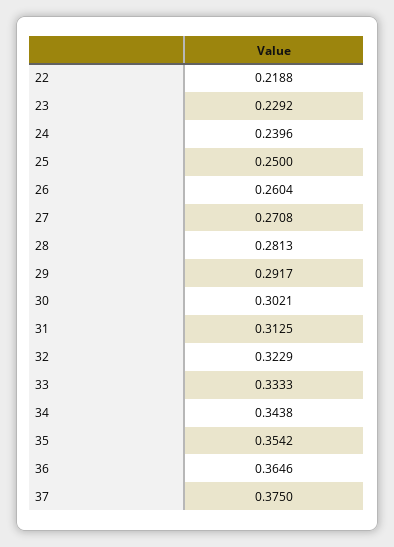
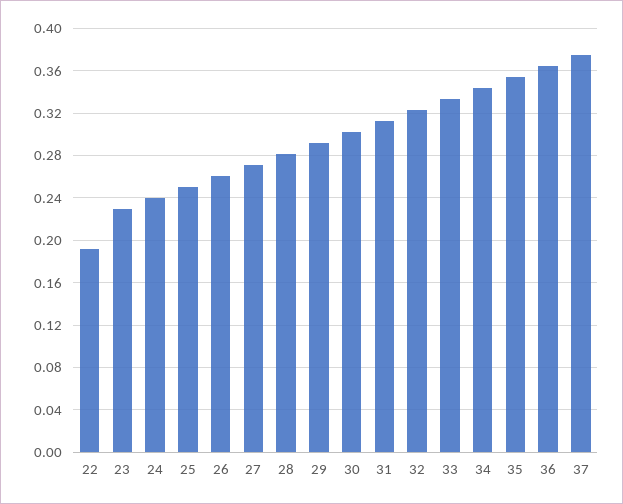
22: 0.2188 -> 0.19

